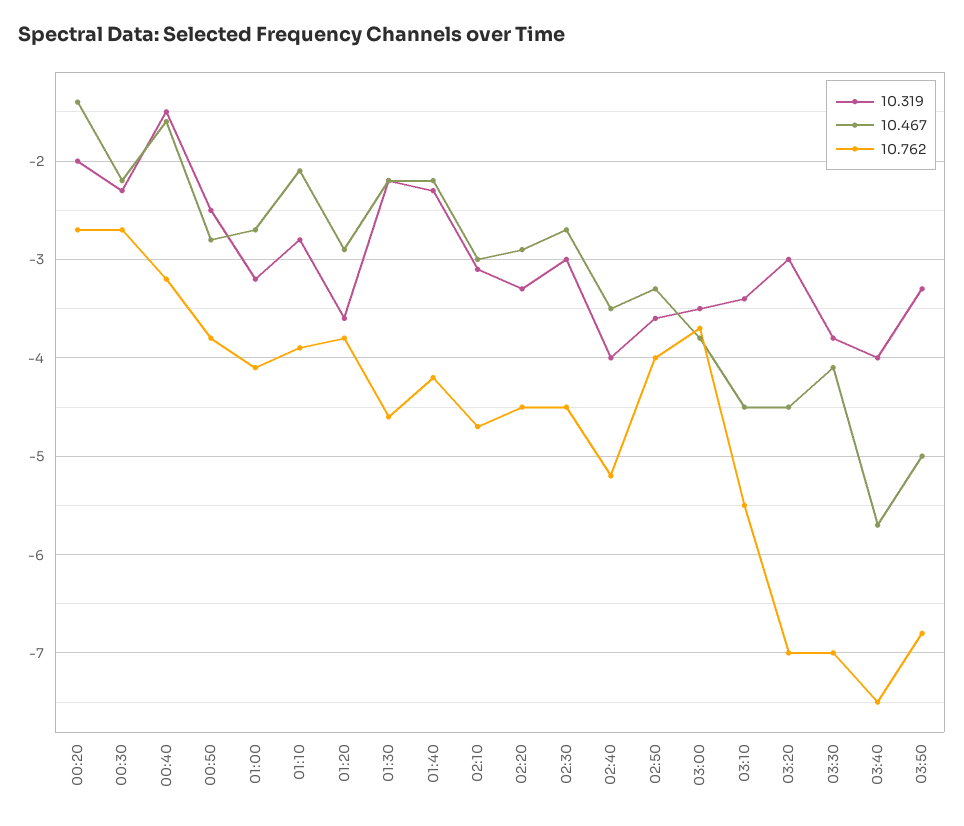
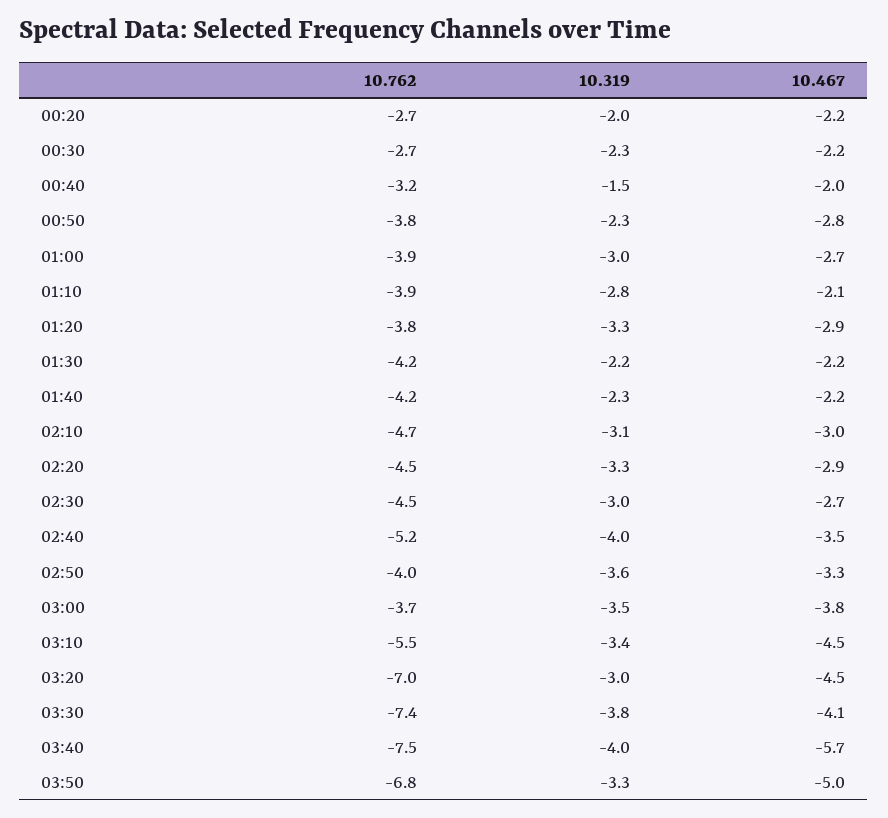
10.467, 00:20: -1.4 -> -2.2
10.467, 00:40: -1.6 -> -2
10.319, 00:50: -2.5 -> -2.3
10.319, 01:00: -3.2 -> -3
10.762, 01:00: -4.1 -> -3.9
10.319, 01:20: -3.6 -> -3.3
10.762, 01:30: -4.6 -> -4.2
10.762, 03:30: -7 -> -7.4

